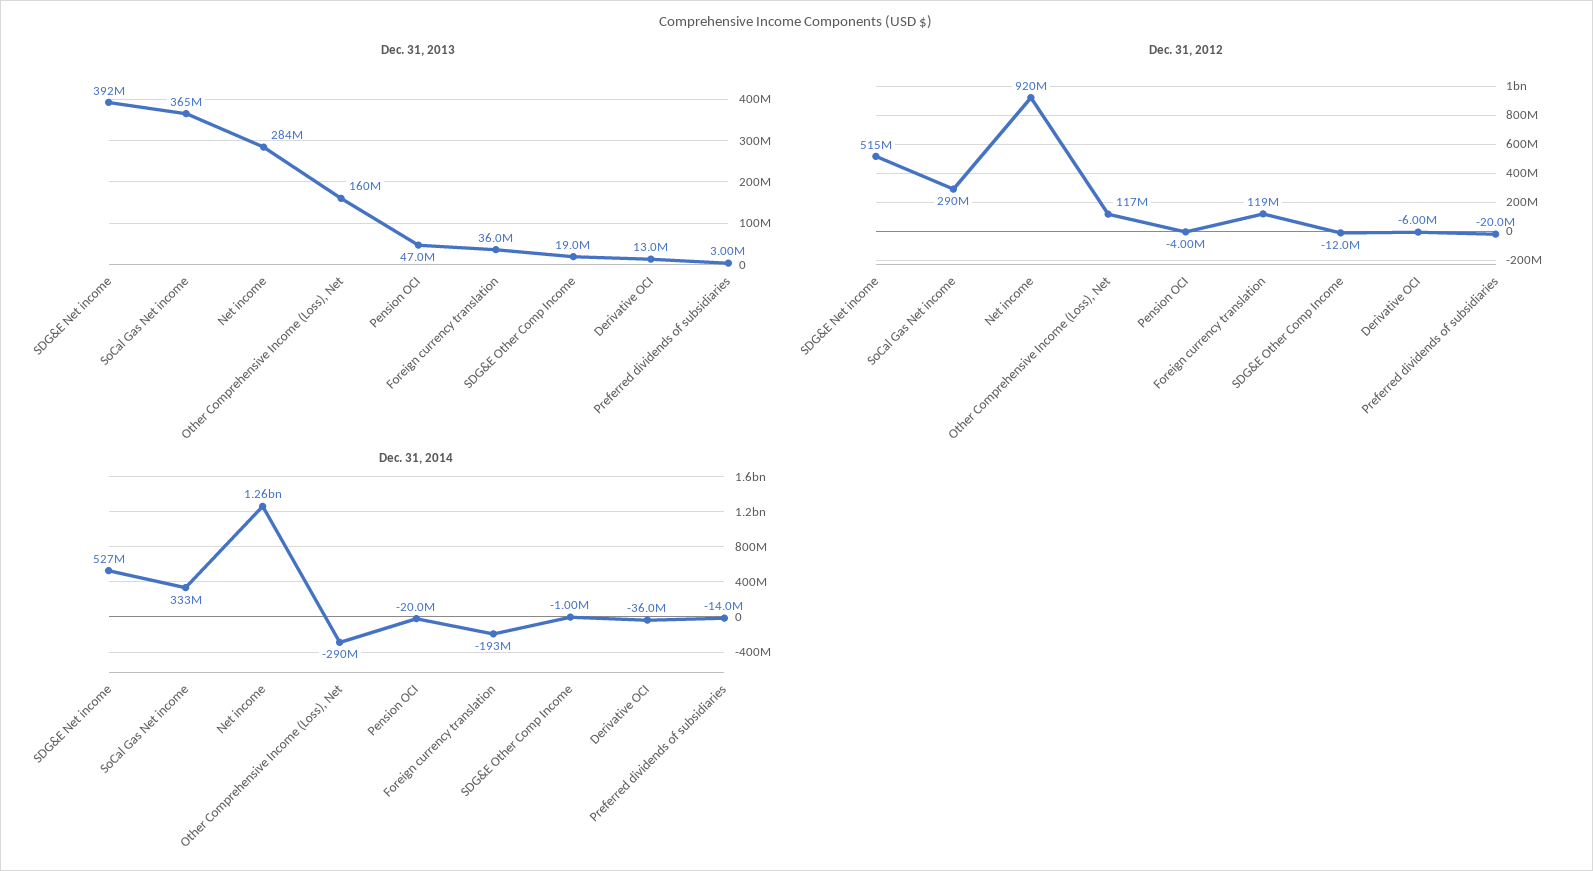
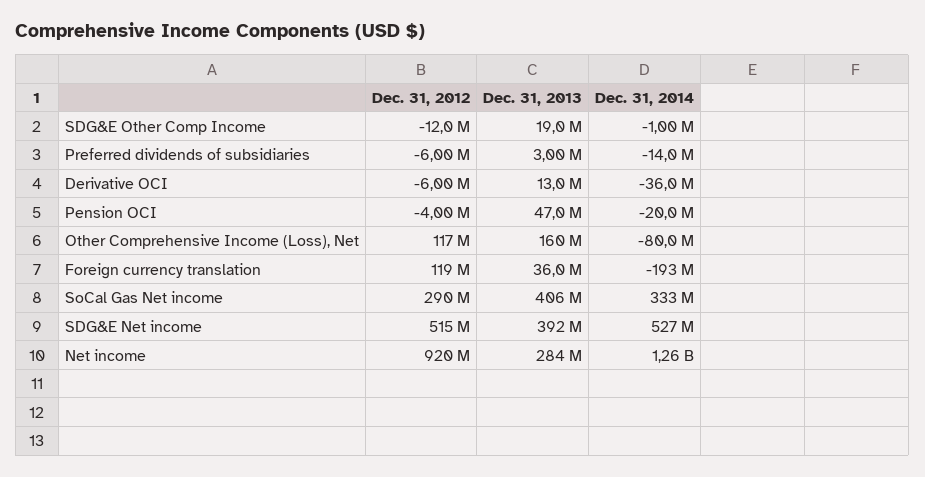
Dec. 31, 2013, SoCal Gas Net income: 365000000 -> 406000000
Dec. 31, 2012, Preferred dividends of subsidiaries: -20000000 -> -6000000
Dec. 31, 2014, Other Comprehensive Income (Loss), Net: -290000000 -> -80000000

